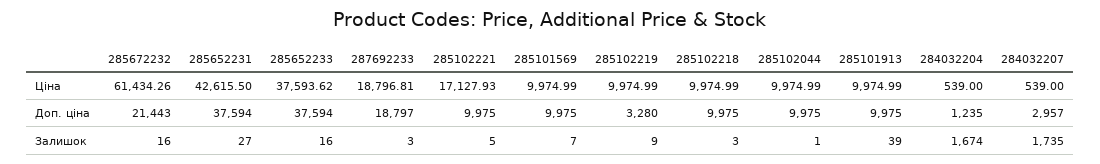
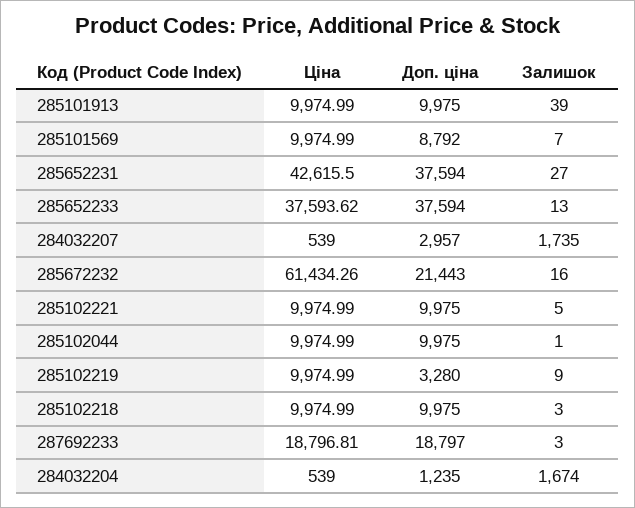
285102221, Ціна: 17127.93 -> 9974.99
285101569, Доп. ціна: 9975 -> 8792
285652233, Залишок: 16 -> 13

